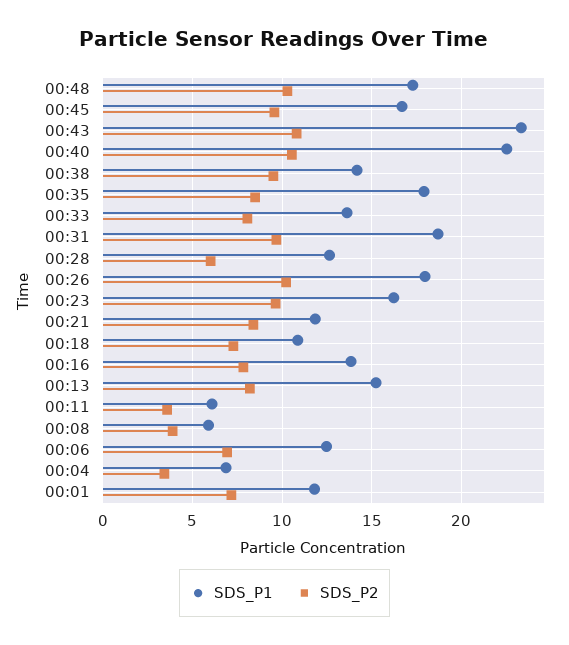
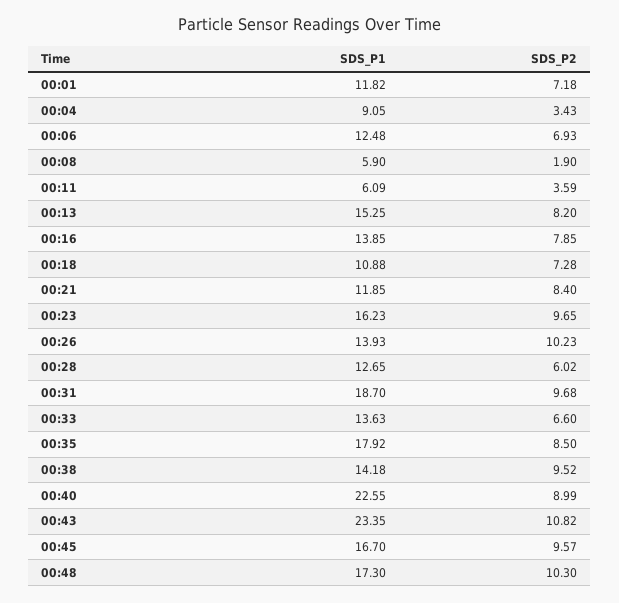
SDS_P2, 00:40: 10.5 -> 8.99
SDS_P2, 00:33: 8 -> 6.6
SDS_P1, 00:26: 18 -> 13.93
SDS_P2, 00:08: 4 -> 1.9
SDS_P1, 00:04: 7 -> 9.05

